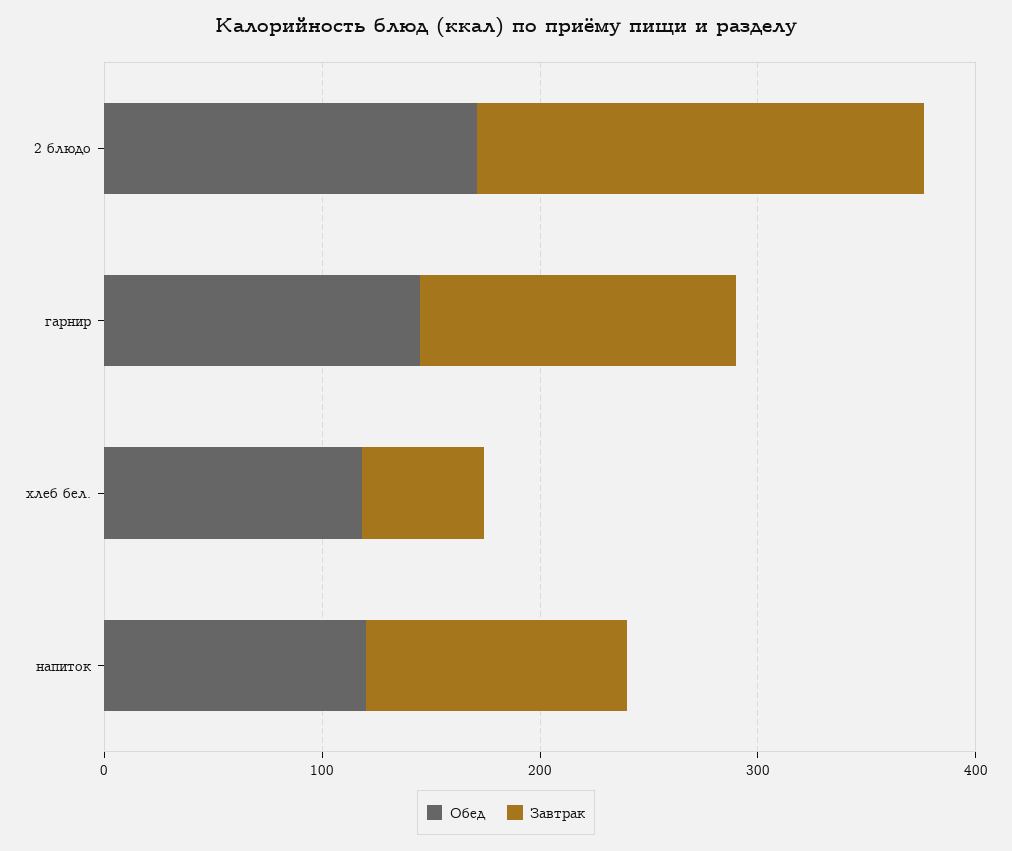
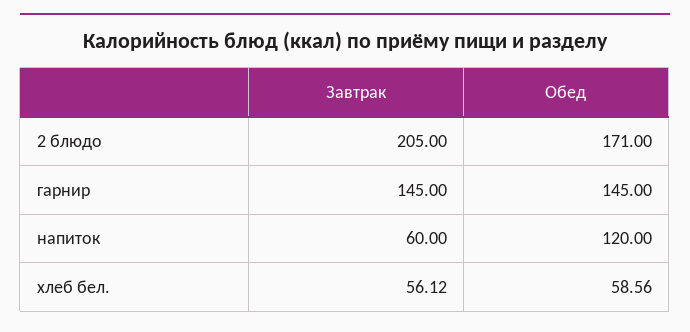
Обед, хлеб бел.: 120 -> 58.56
Завтрак, напиток: 120 -> 60

